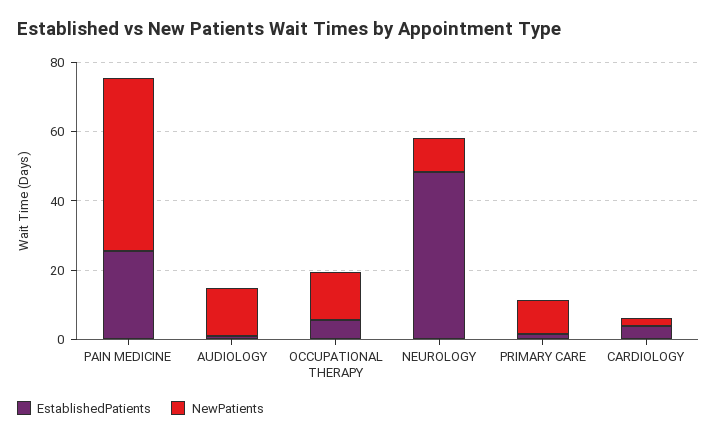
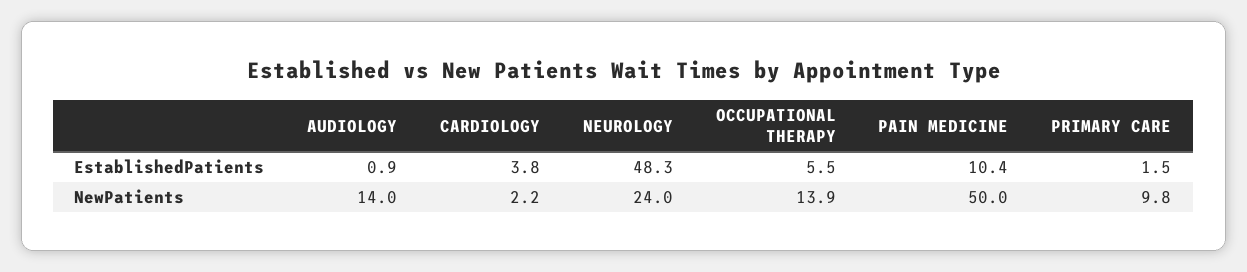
EstablishedPatients, PAIN MEDICINE: 25 -> 10.4
NewPatients, NEUROLOGY: 10 -> 24

